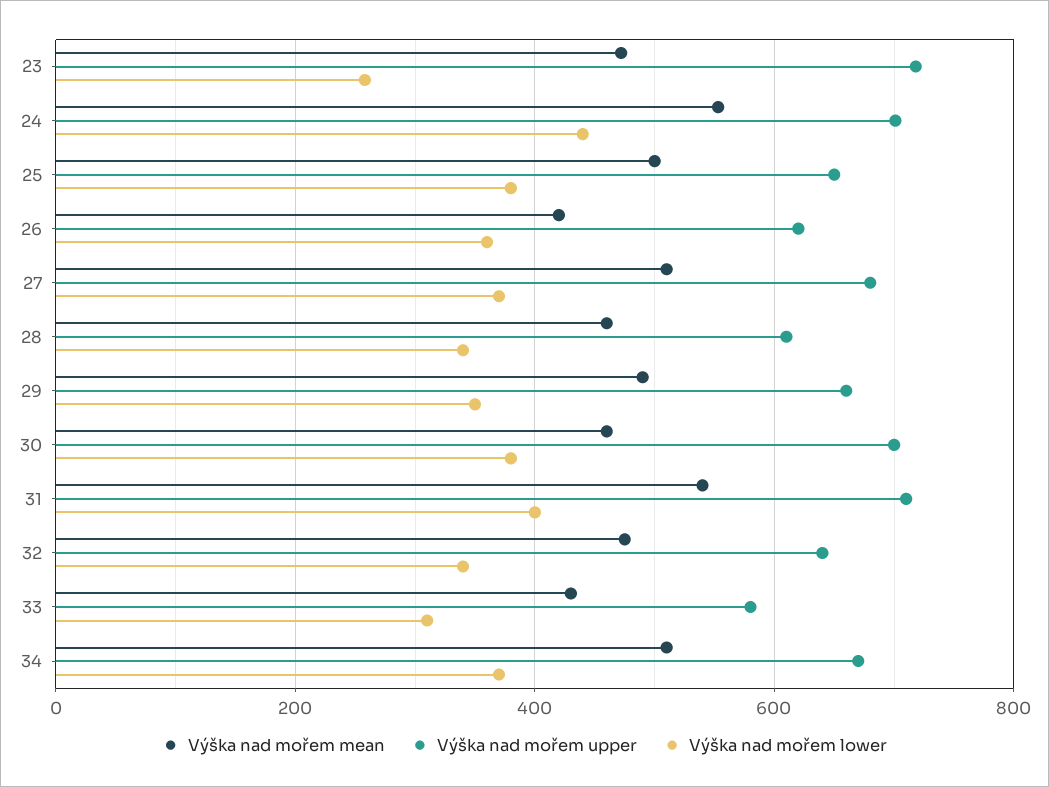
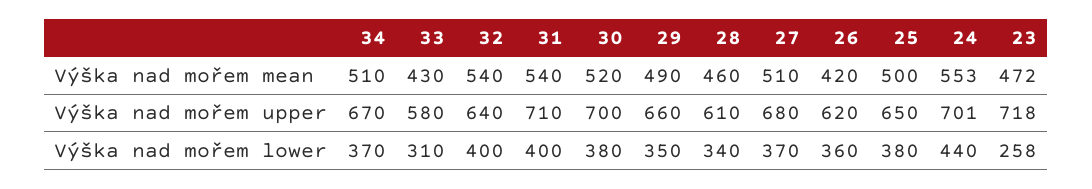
Výška nad mořem mean, 30: 460 -> 520
Výška nad mořem mean, 32: 480 -> 540
Výška nad mořem lower, 32: 340 -> 400

